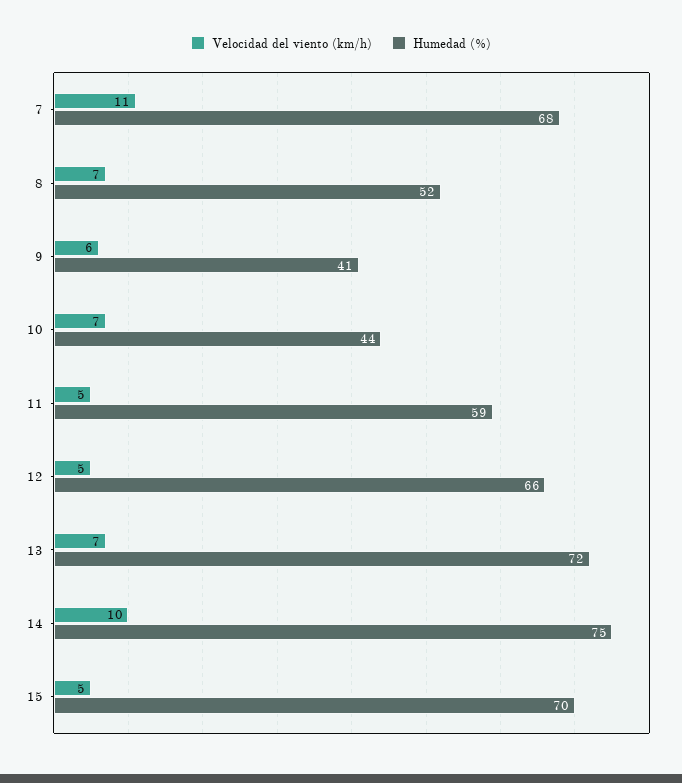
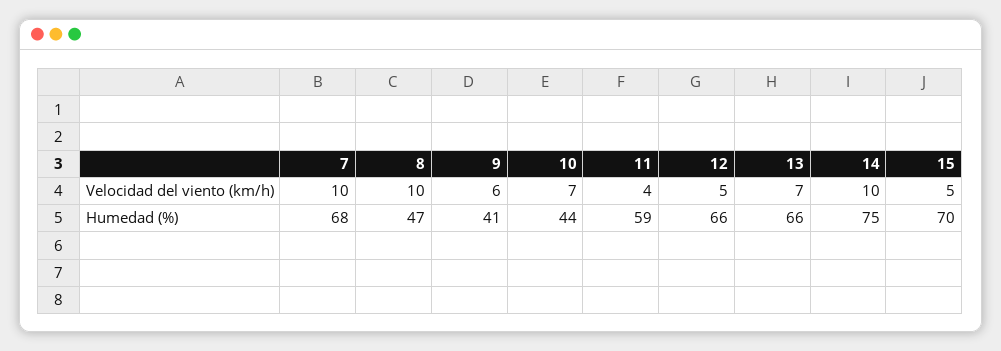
Velocidad del viento (km/h), 7: 11 -> 10
Velocidad del viento (km/h), 8: 7 -> 10
Humedad (%), 8: 52 -> 47
Velocidad del viento (km/h), 11: 5 -> 4
Humedad (%), 13: 72 -> 66

